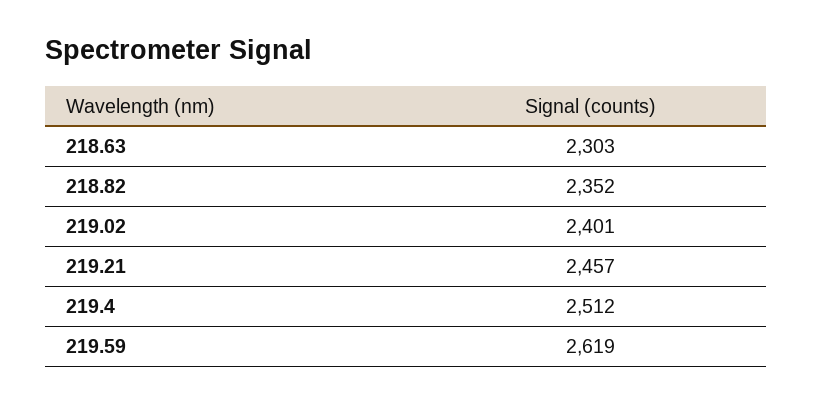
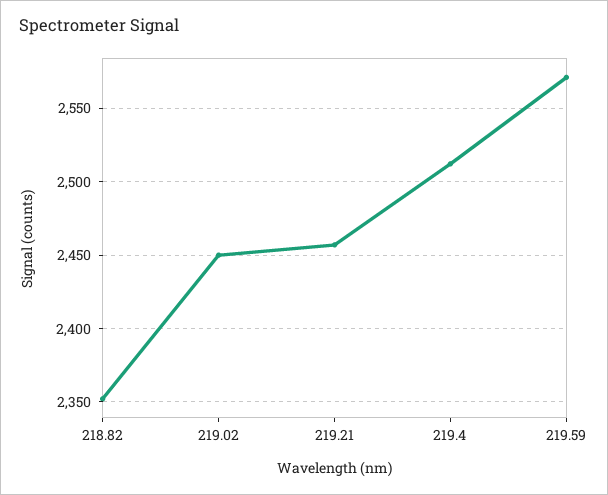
218.63: 2303 -> none
219.02: 2401 -> 2450
219.59: 2619 -> 2570

